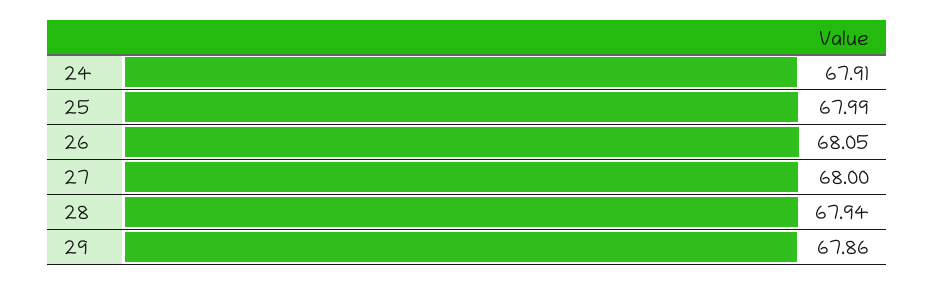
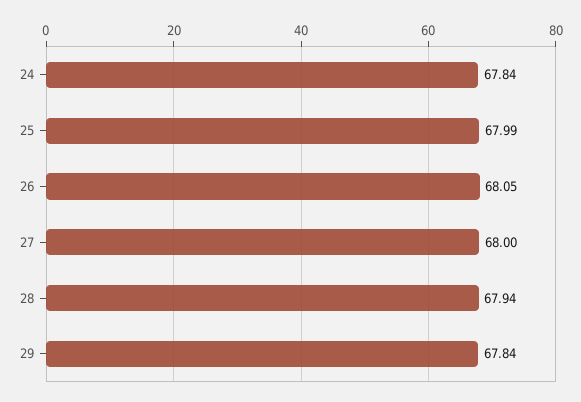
24: 67.91 -> 67.84
29: 67.86 -> 67.84

